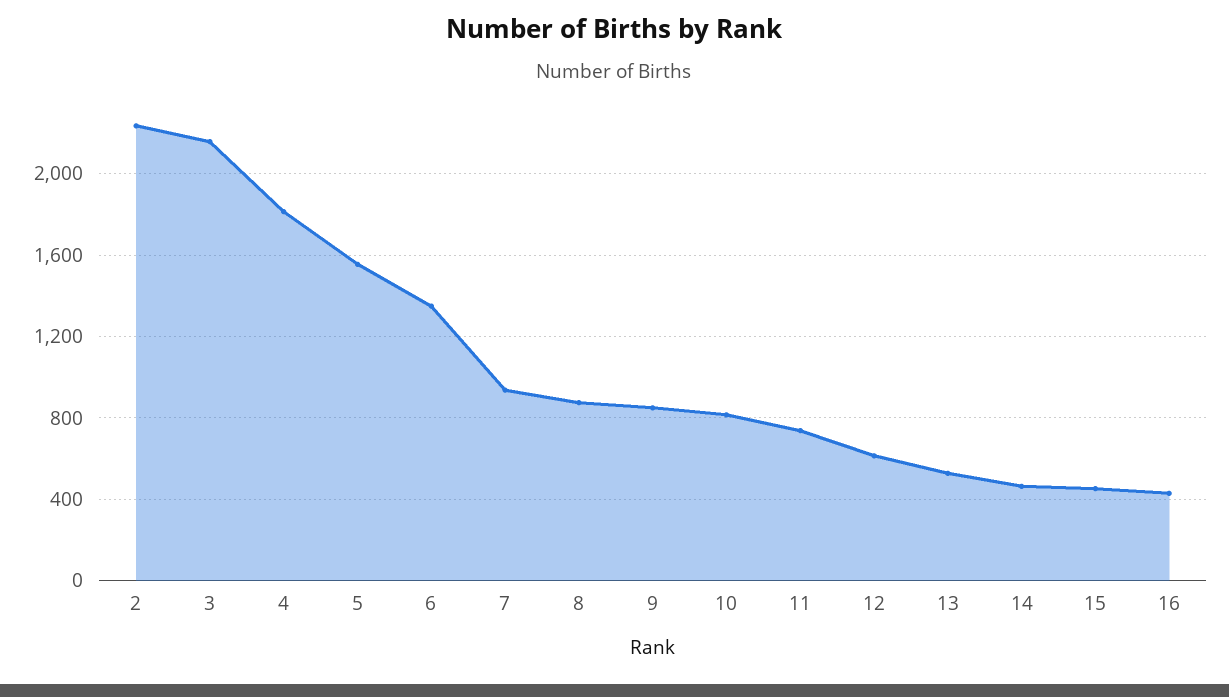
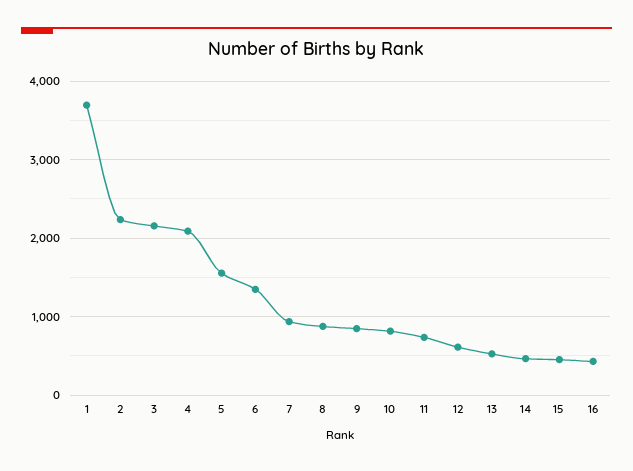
4: 1800 -> 2100
1: none -> 3700

